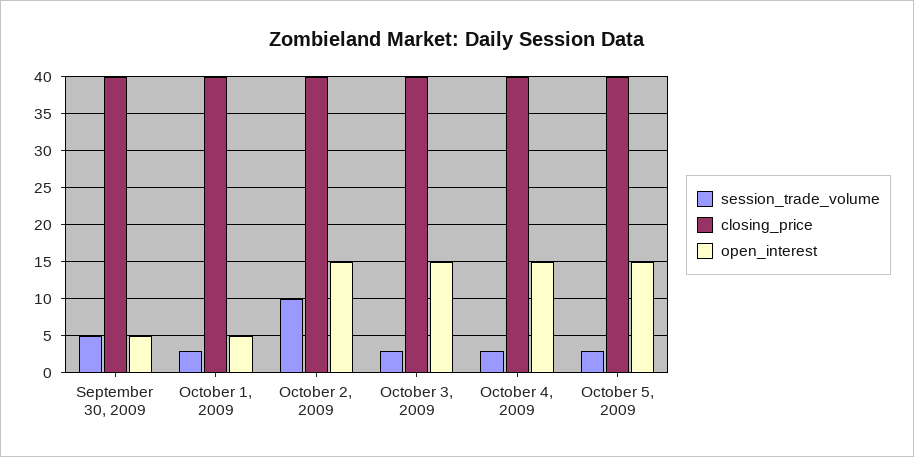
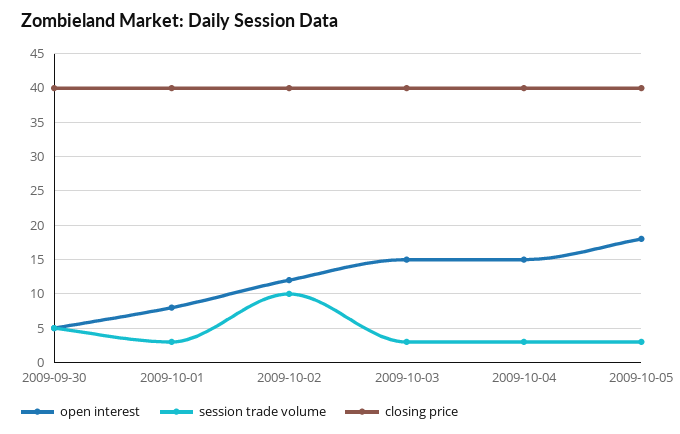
open_interest, October 1, 2009: 5 -> 8
open_interest, October 2, 2009: 15 -> 12
open_interest, October 5, 2009: 15 -> 18

